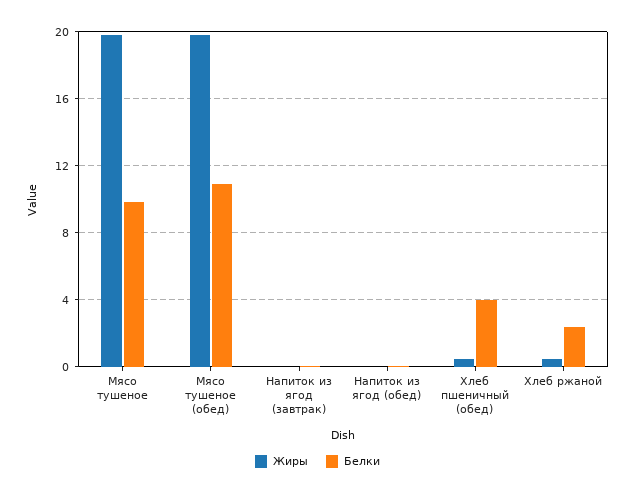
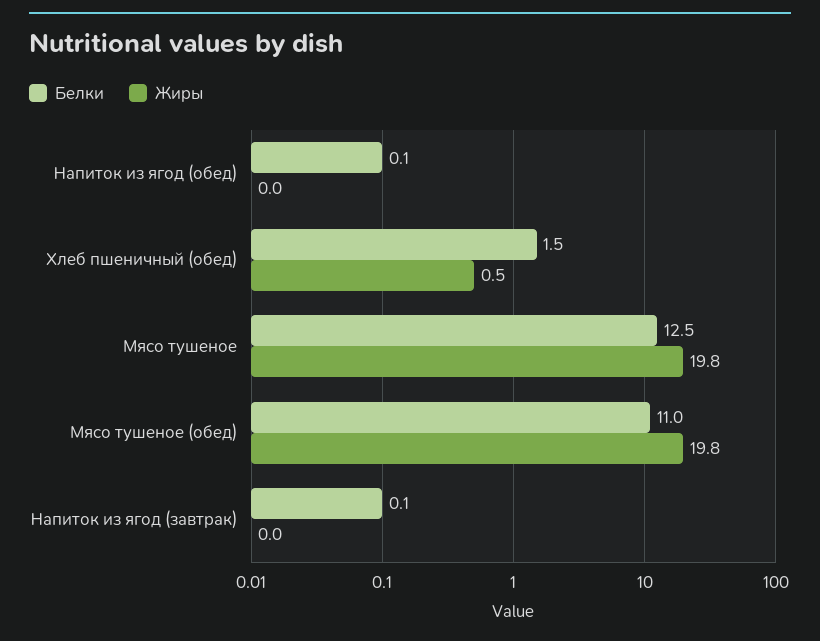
Белки, Мясо тушеное: 10 -> 12.5
Белки, Хлеб пшеничный (обед): 4 -> 1.5
Жиры, Хлеб ржаной: 0.5 -> none
Белки, Хлеб ржаной: 2.5 -> none

